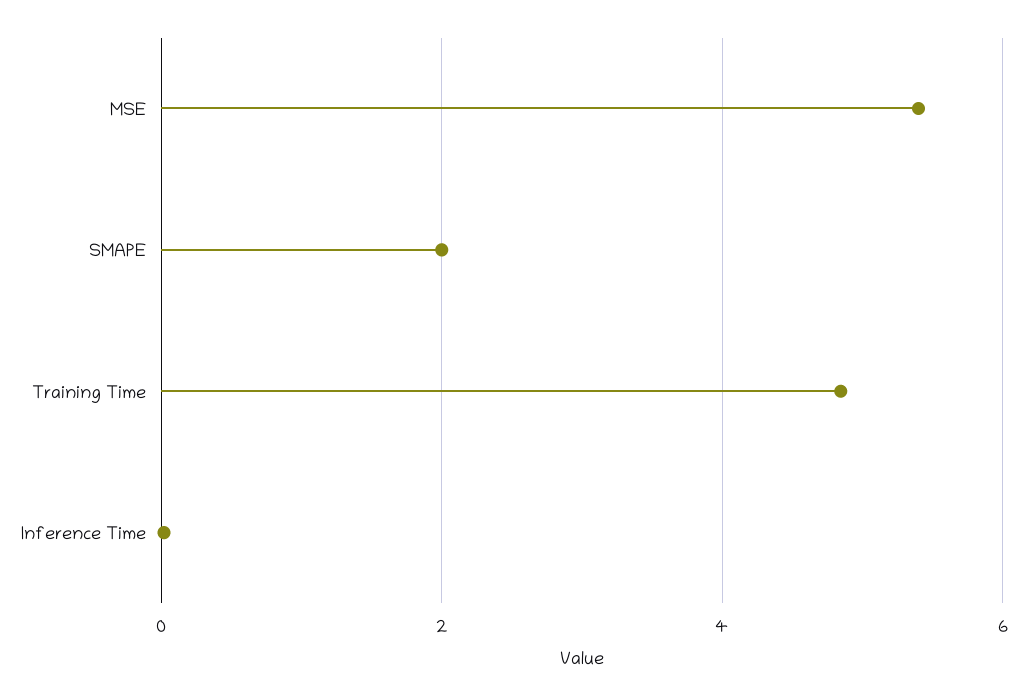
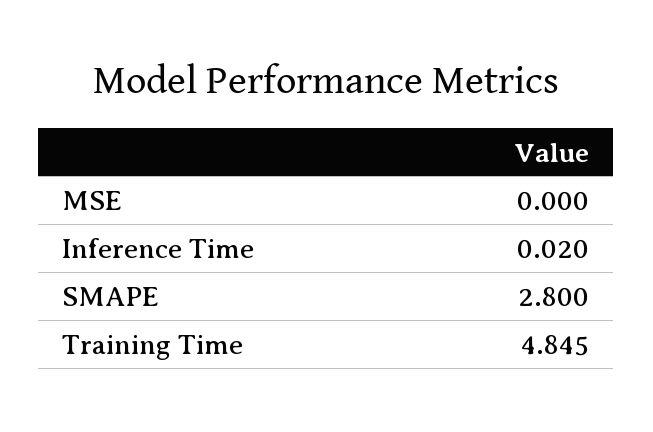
MSE: 5.4 -> 0
SMAPE: 2 -> 2.8

